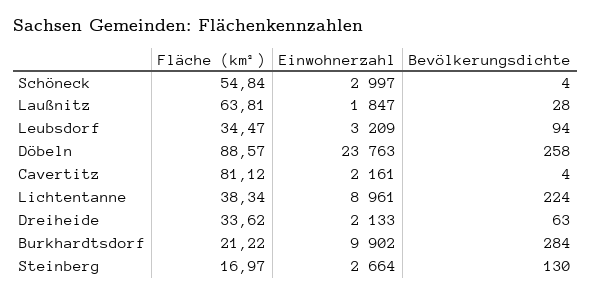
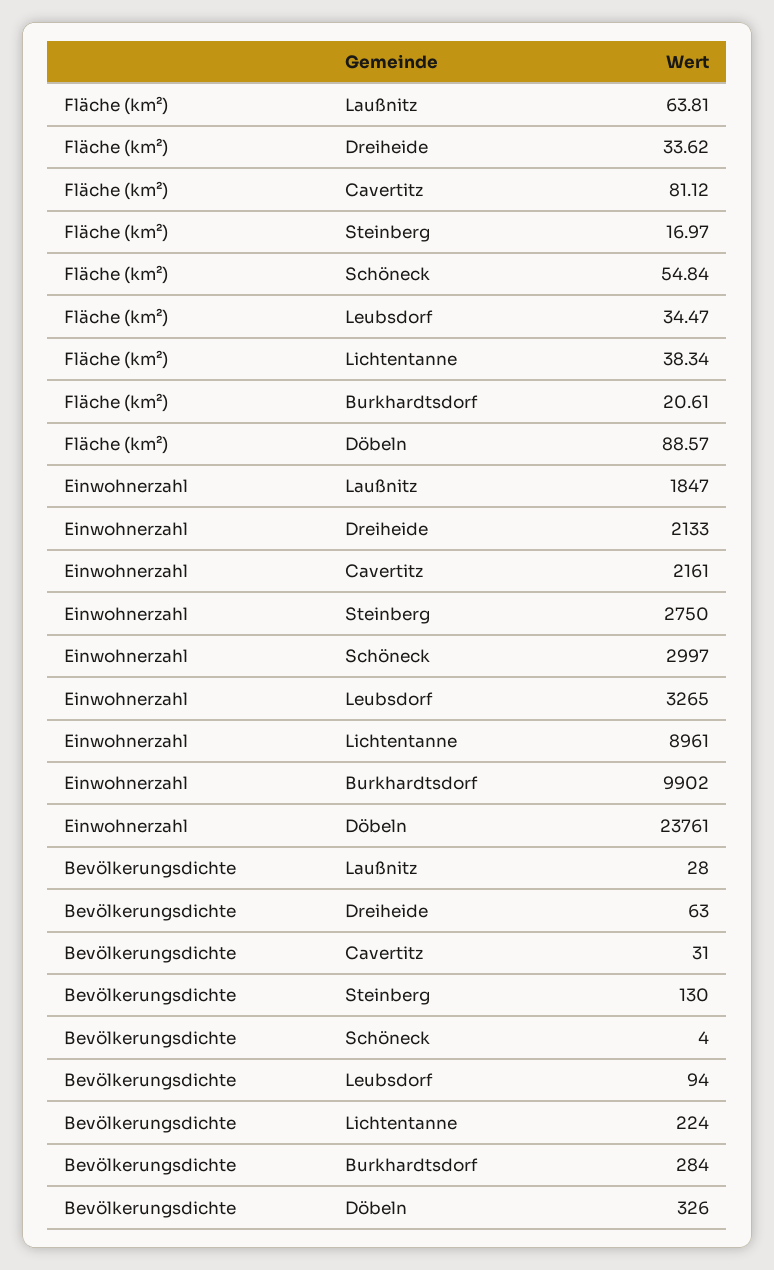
Einwohnerzahl, Leubsdorf: 3209 -> 3265
Einwohnerzahl, Döbeln: 23763 -> 23761
Bevölkerungsdichte, Döbeln: 258 -> 326
Bevölkerungsdichte, Cavertitz: 4 -> 31
Fläche (km²), Burkhardtsdorf: 21.22 -> 20.61
Einwohnerzahl, Steinberg: 2664 -> 2750

